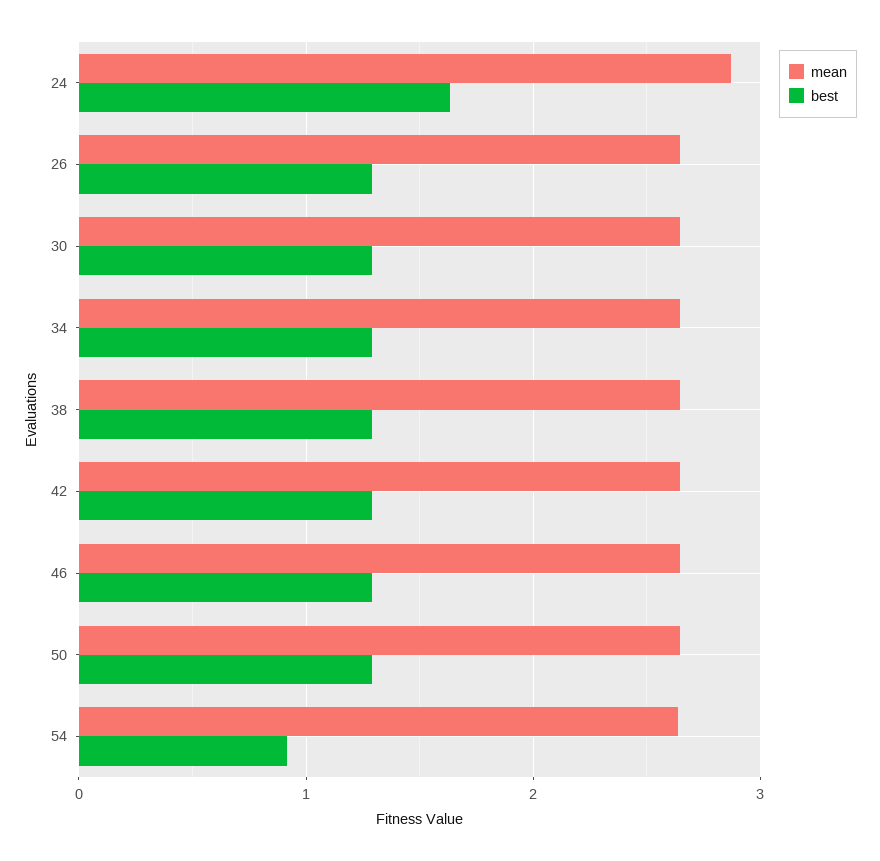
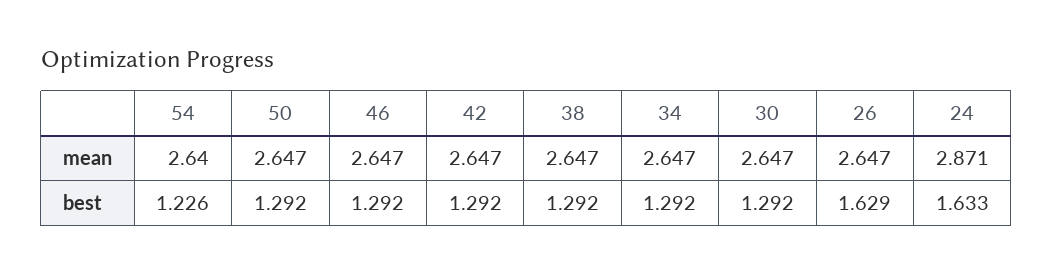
best, 26: 1.3 -> 1.629
best, 54: 0.9 -> 1.226

